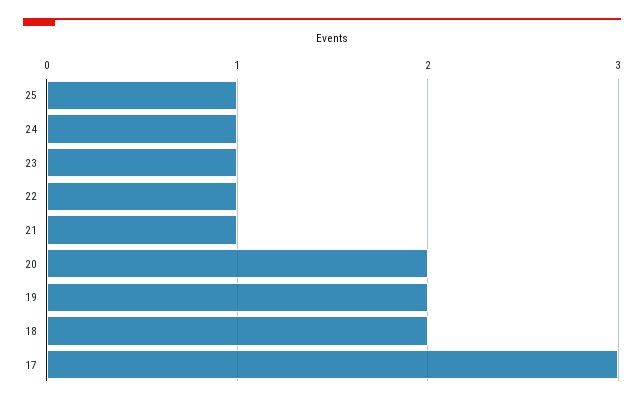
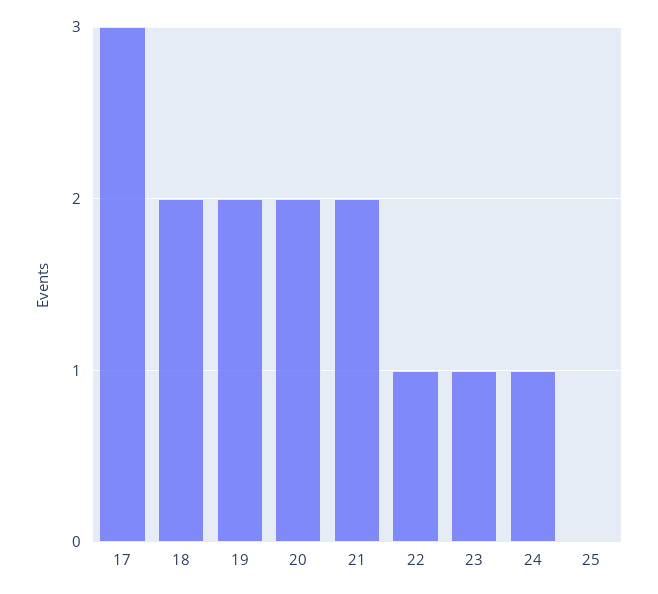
25: 1 -> 0
21: 1 -> 2

